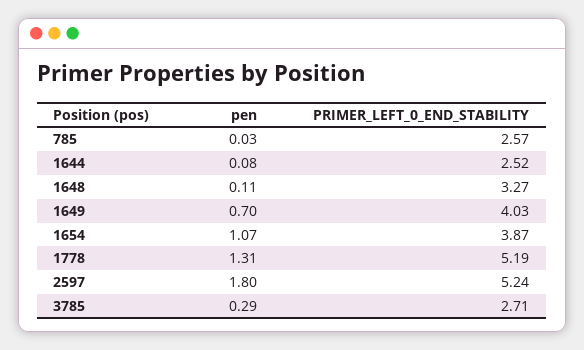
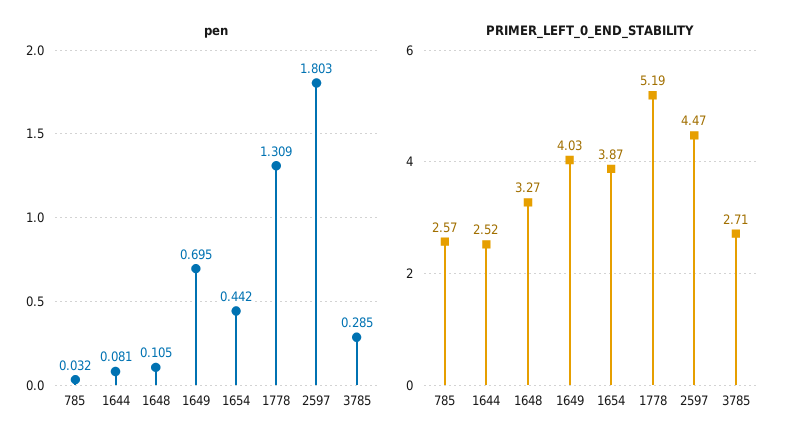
pen, 1654: 1.07 -> 0.442
PRIMER_LEFT_0_END_STABILITY, 2597: 5.24 -> 4.47

